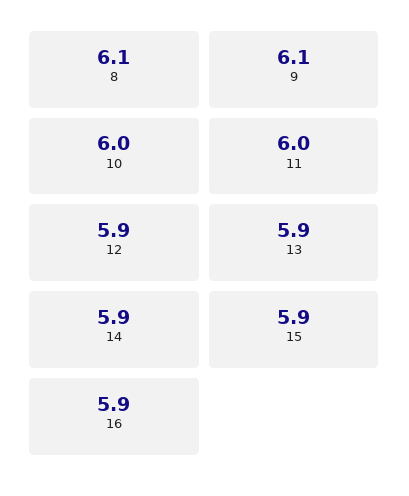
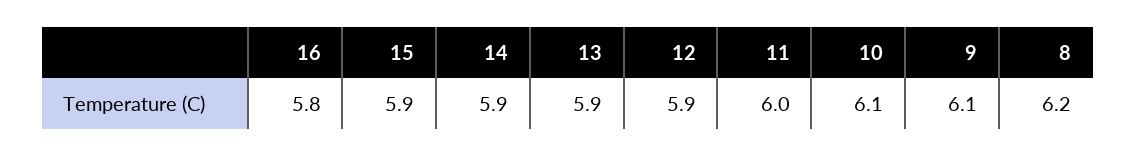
8: 6.1 -> 6.2
10: 6 -> 6.1
16: 5.9 -> 5.8

